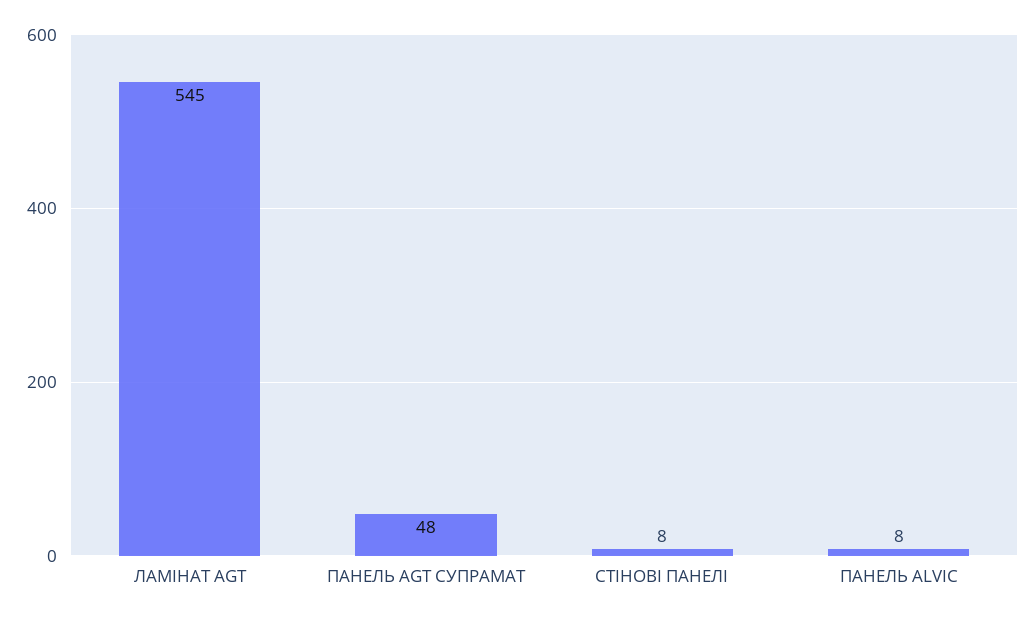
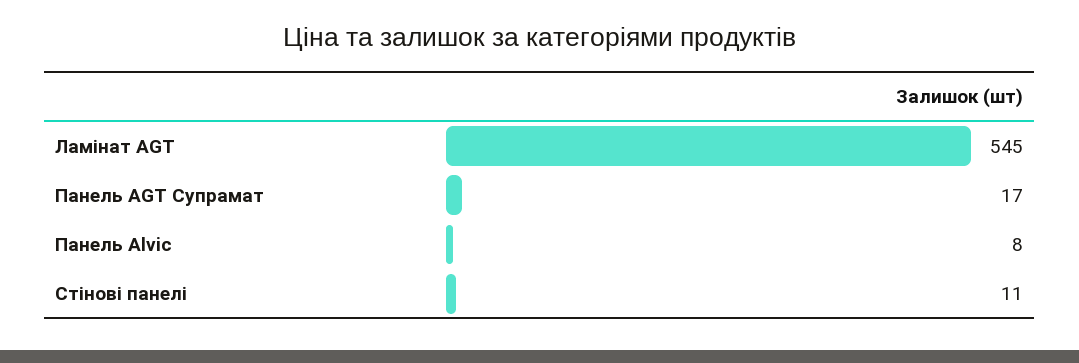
ПАНЕЛЬ AGT СУПРАМАТ: 48 -> 17
СТІНОВІ ПАНЕЛІ: 8 -> 11

